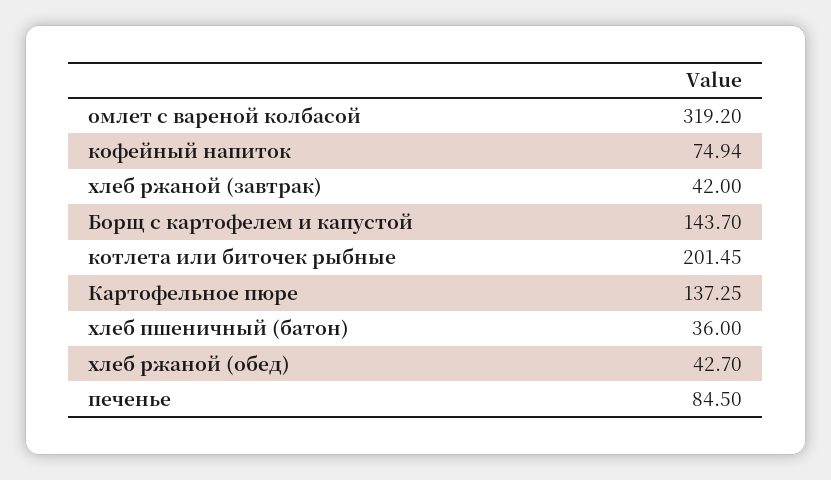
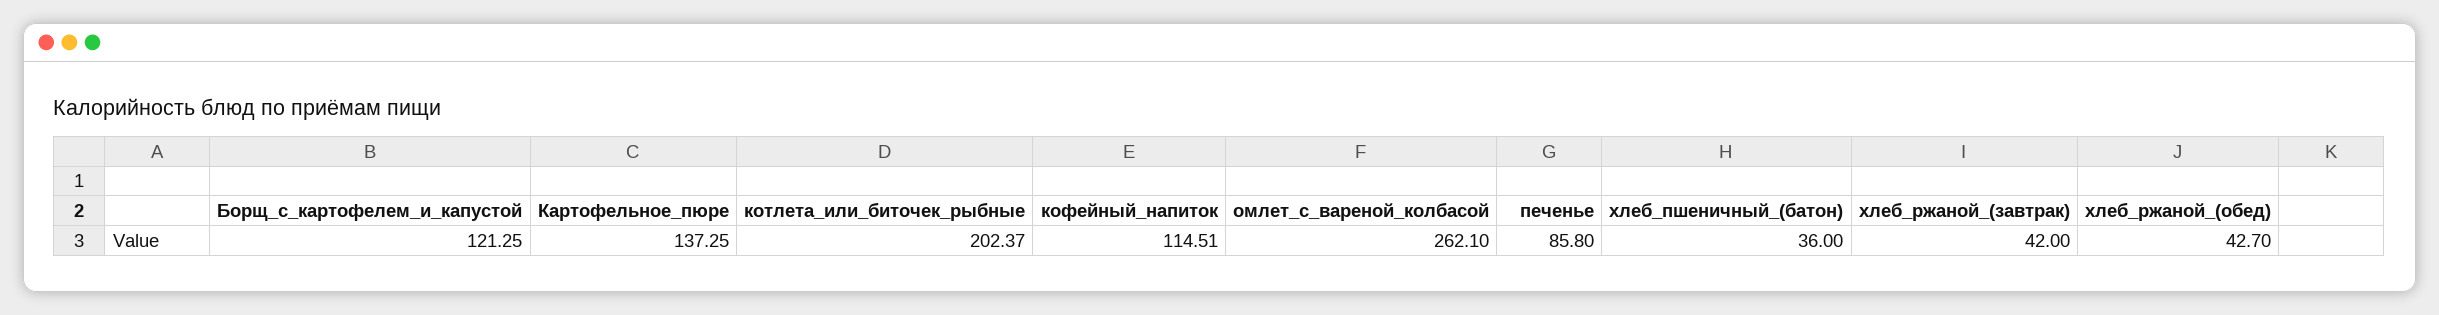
омлет с вареной колбасой: 319.2 -> 262.1
кофейный напиток: 74.94 -> 114.51
Борщ с картофелем и капустой: 143.7 -> 121.25
котлета или биточек рыбные: 201.45 -> 202.37
печенье: 84.5 -> 85.8

